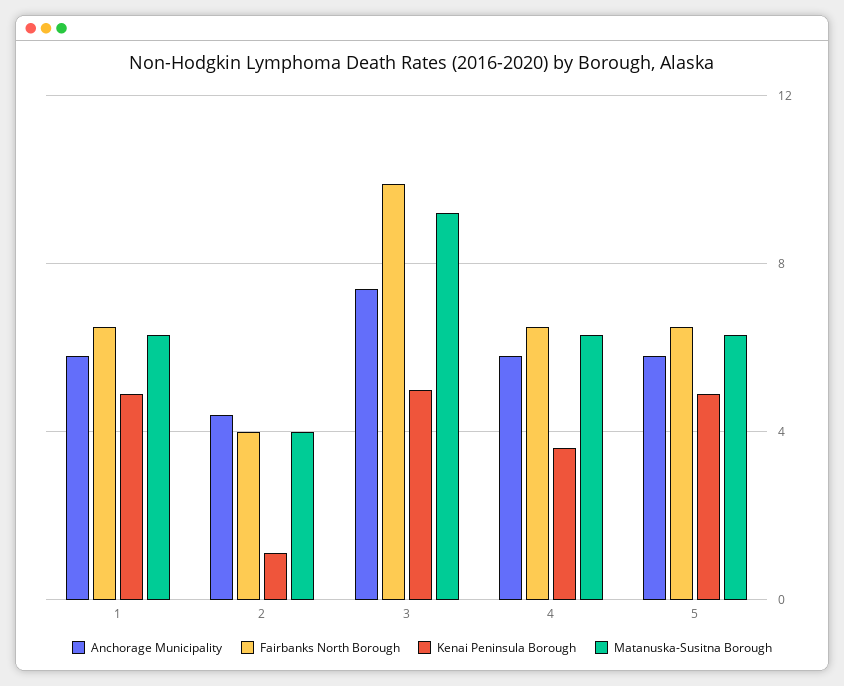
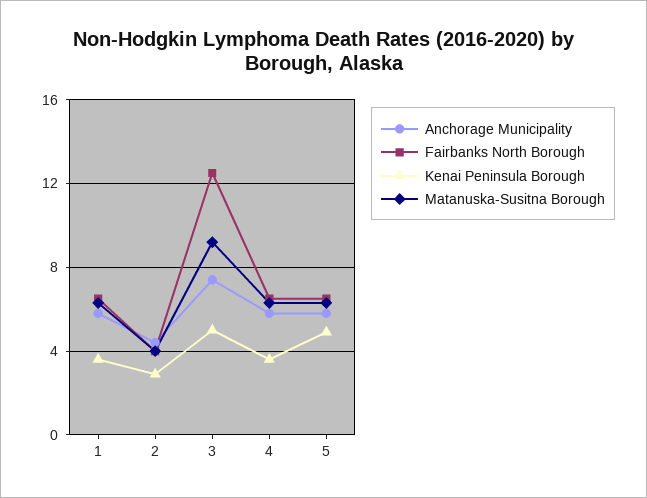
Kenai Peninsula Borough, 1: 5 -> 3.5
Kenai Peninsula Borough, 2: 1 -> 3
Fairbanks North Borough, 3: 10 -> 12.5

